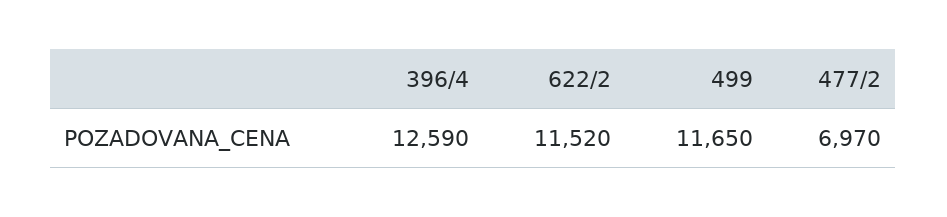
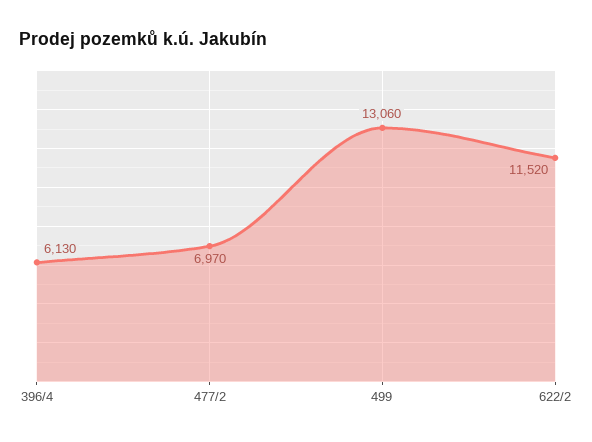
396/4: 12590 -> 6130
499: 11650 -> 13060

